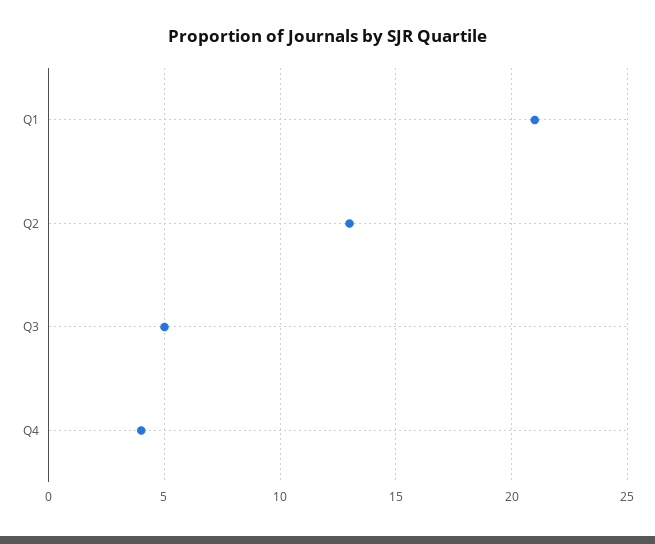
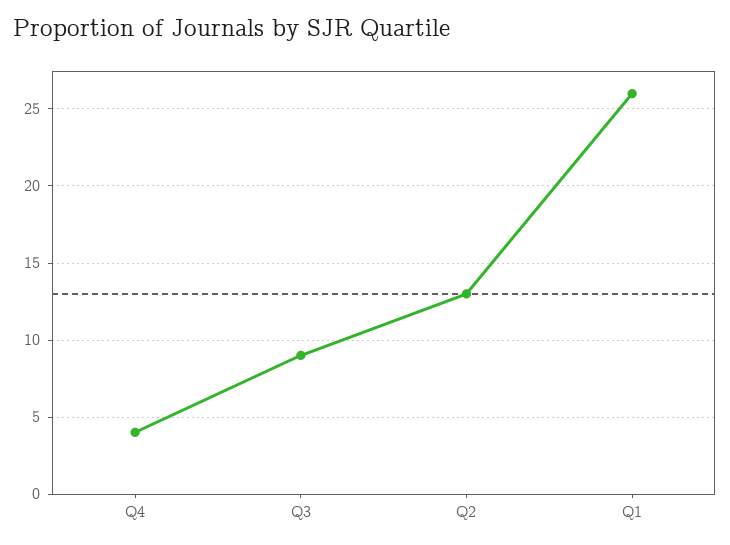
Q1: 21 -> 26
Q3: 5 -> 9

